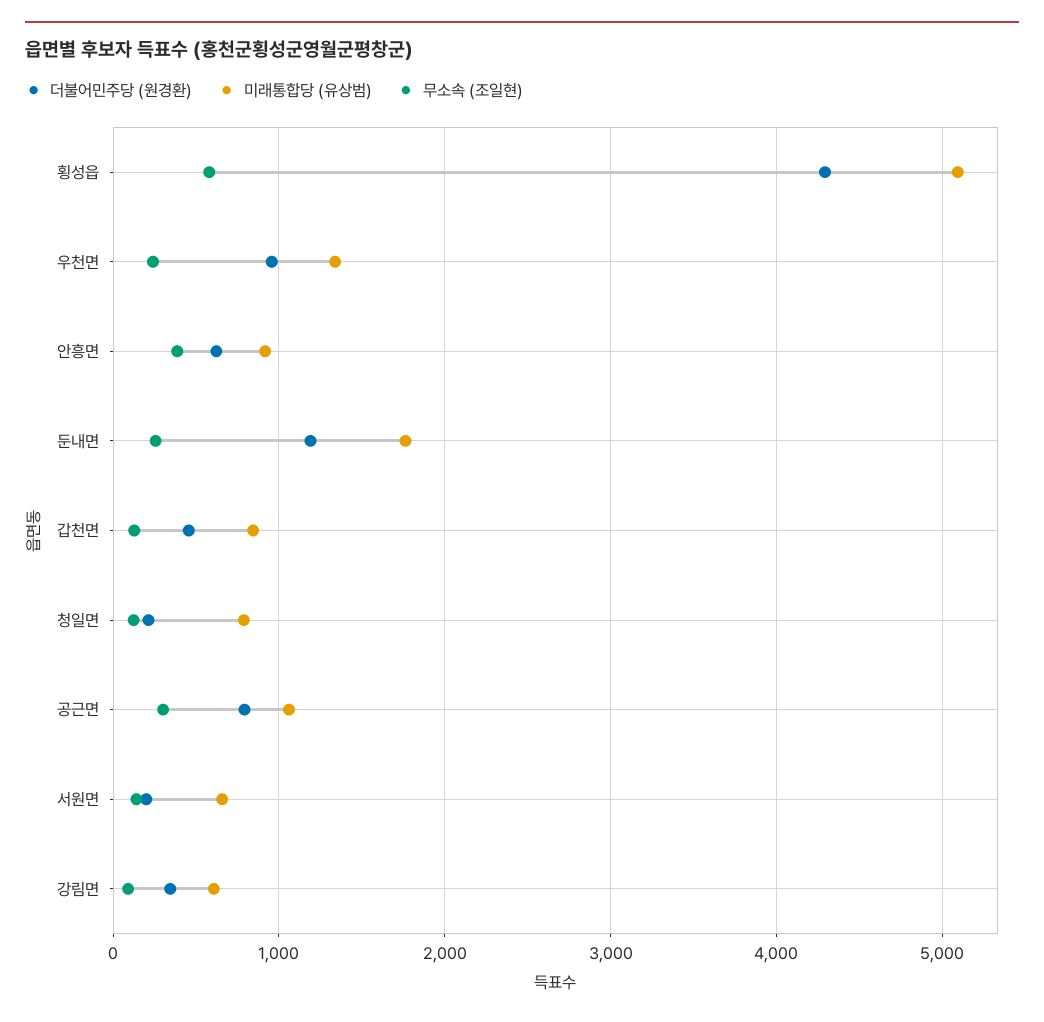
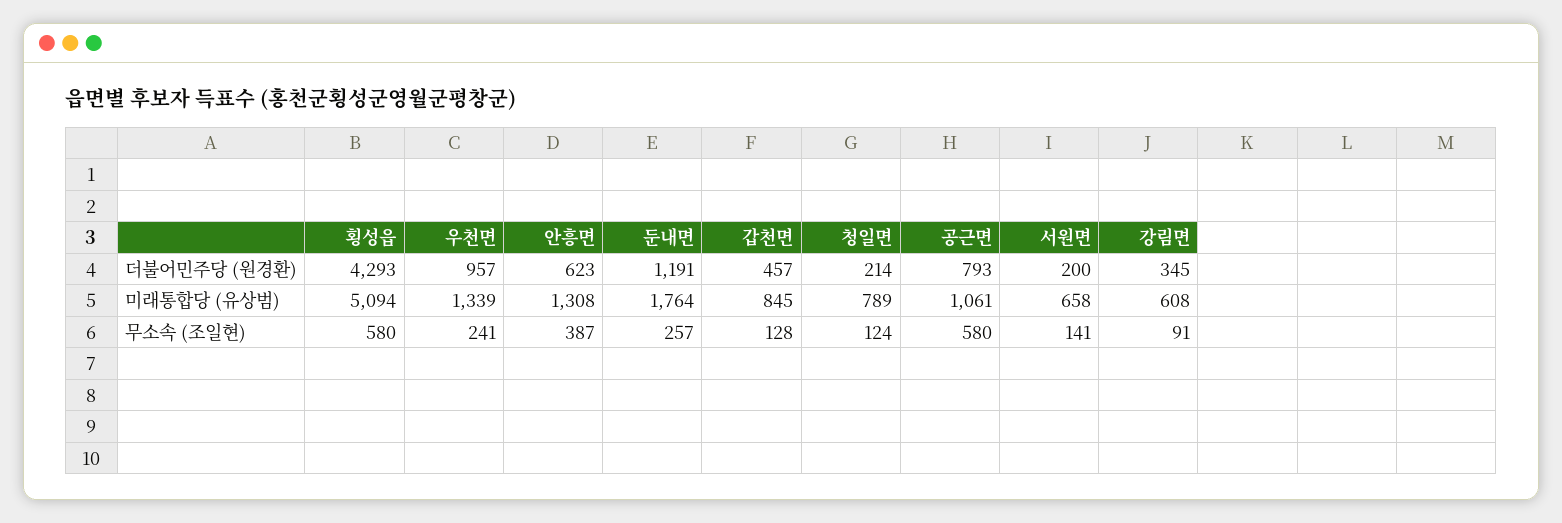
미래통합당 (유상범), 안흥면: 900 -> 1308
무소속 (조일현), 공근면: 300 -> 580

